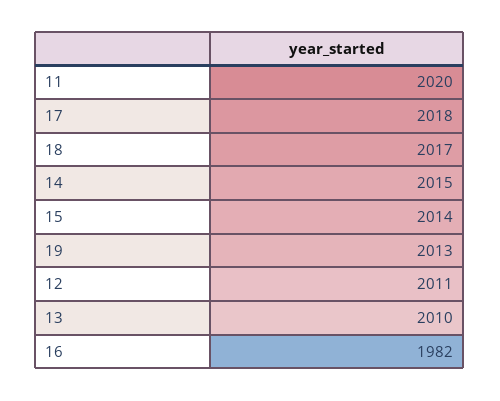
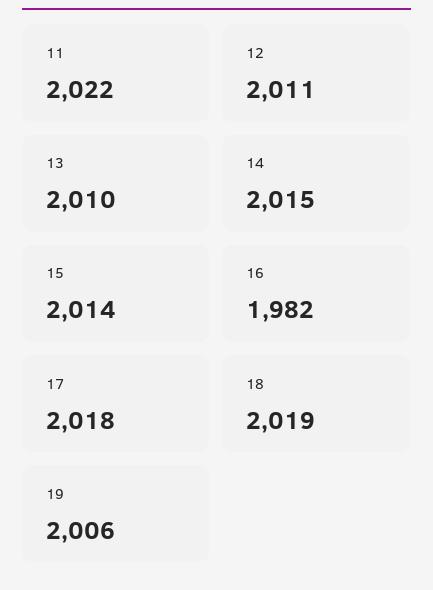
11: 2020 -> 2022
18: 2017 -> 2019
19: 2013 -> 2006

